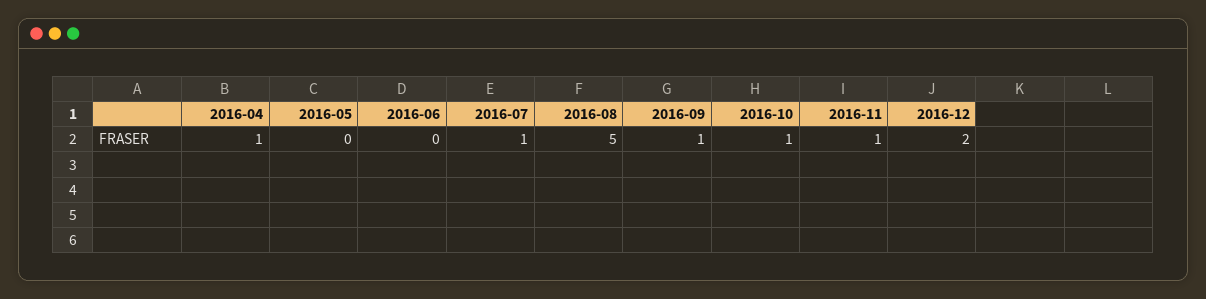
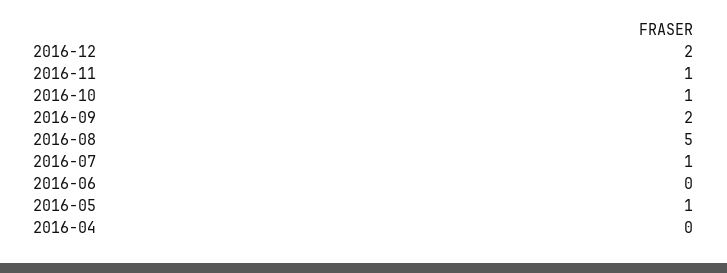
2016-04: 1 -> 0
2016-05: 0 -> 1
2016-09: 1 -> 2

